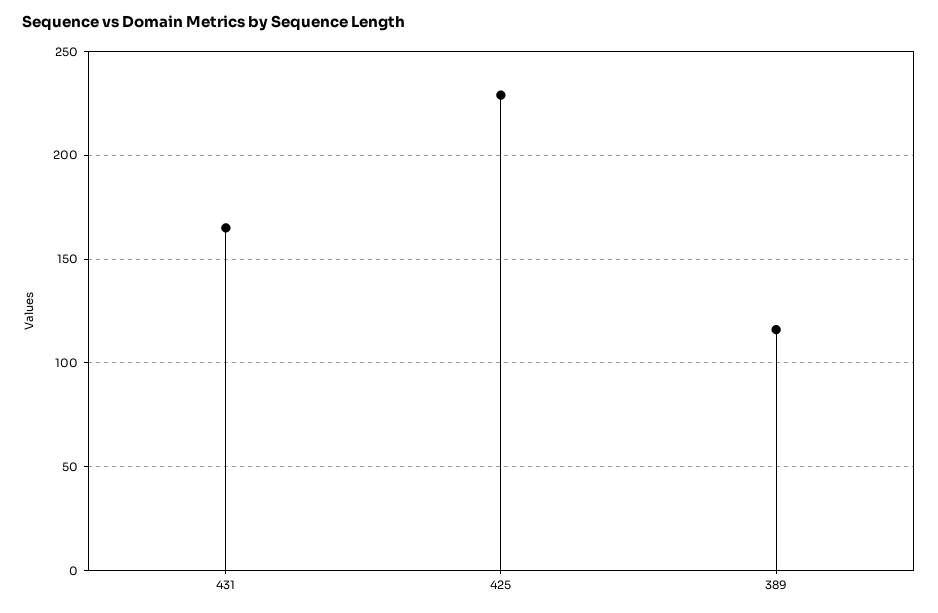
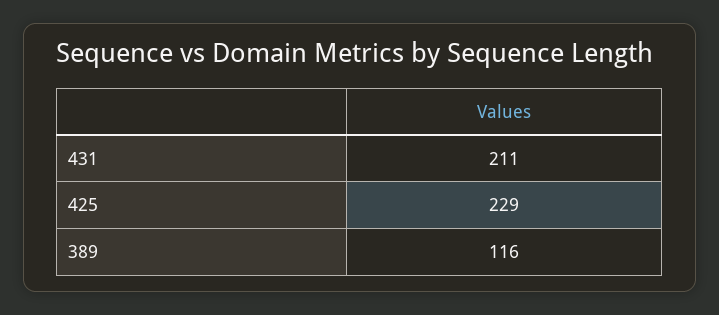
431: 165 -> 211

